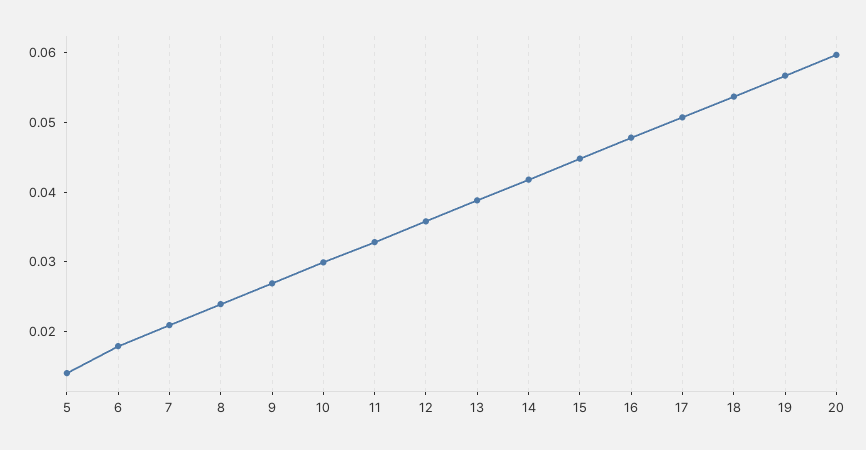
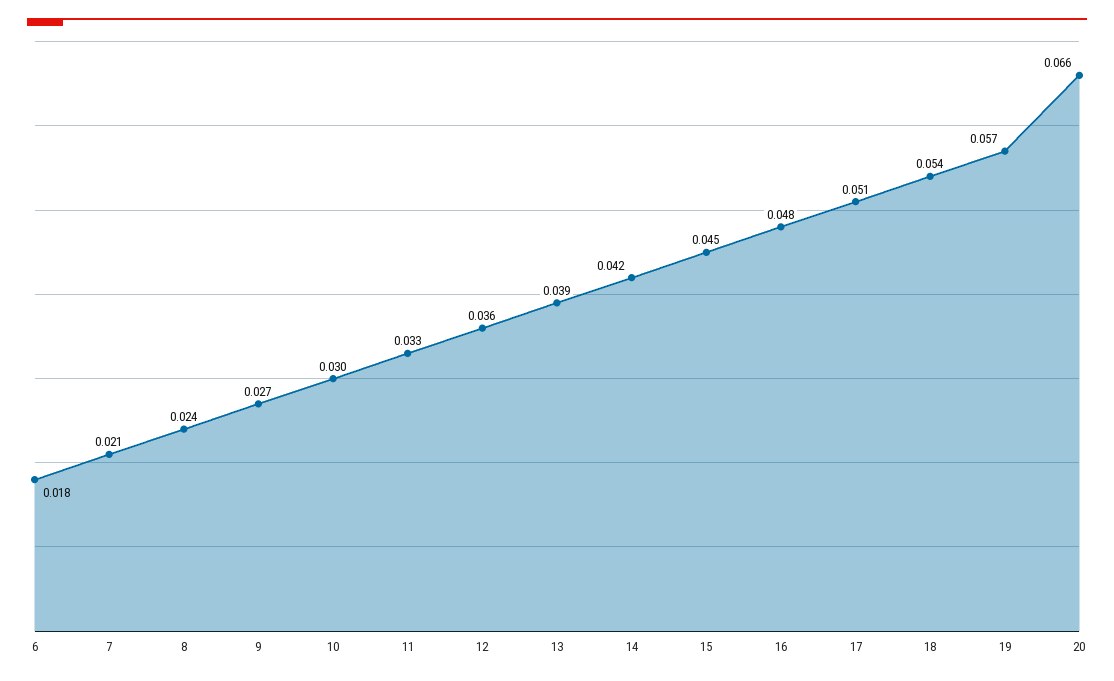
5: 0.014 -> none
20: 0.06 -> 0.066

